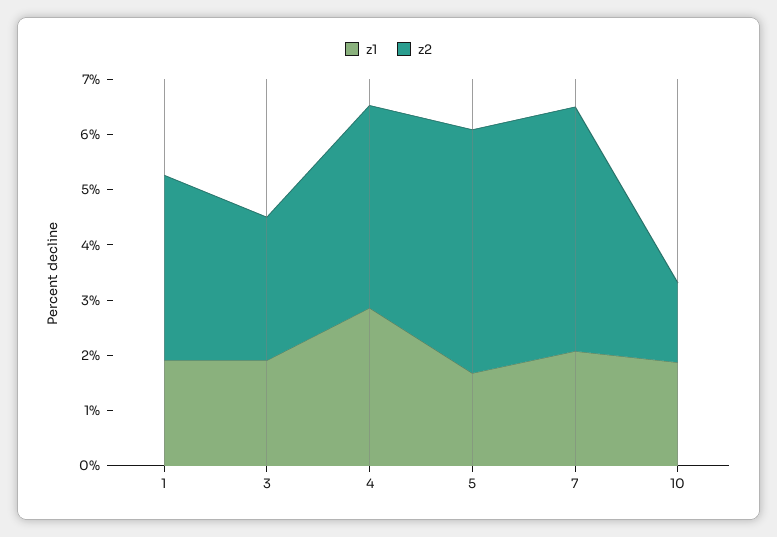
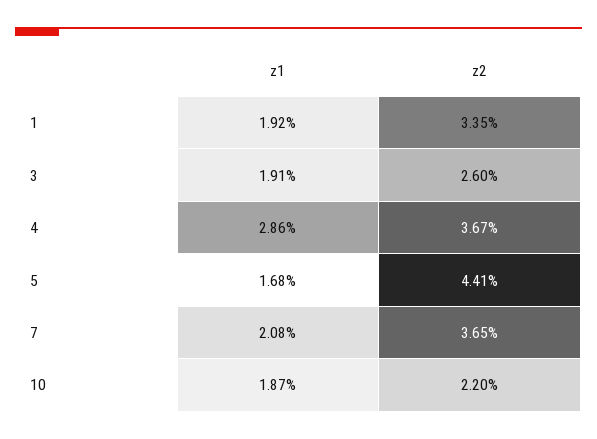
z2, 7: 4.4 -> 3.65
z2, 10: 1.4 -> 2.2

